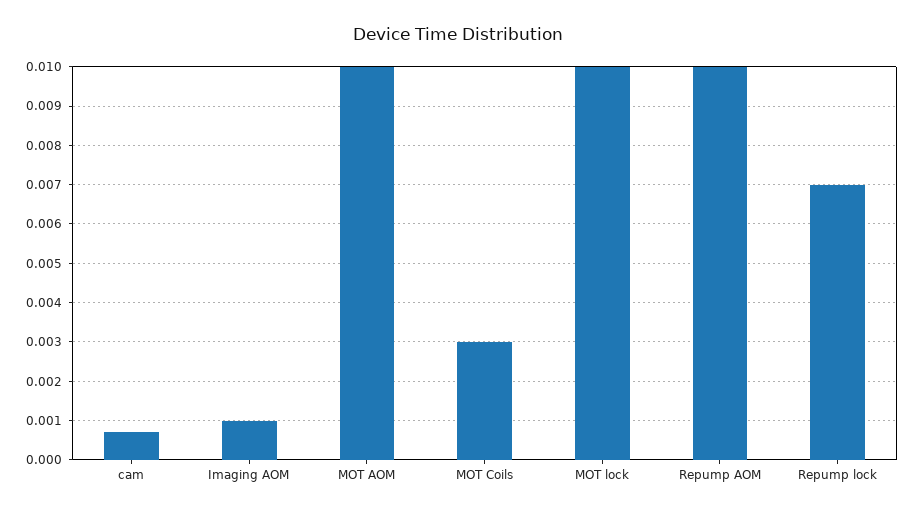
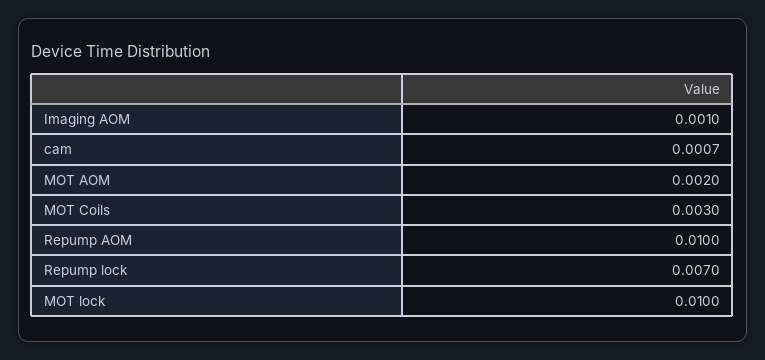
MOT AOM: 0.01 -> 0.002

